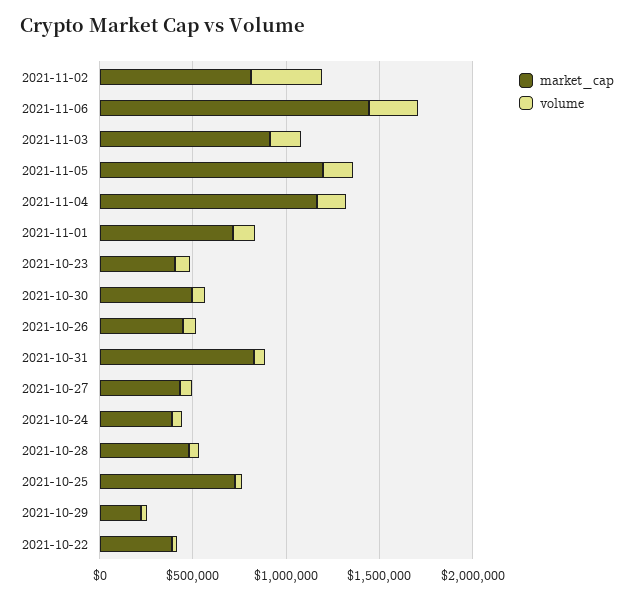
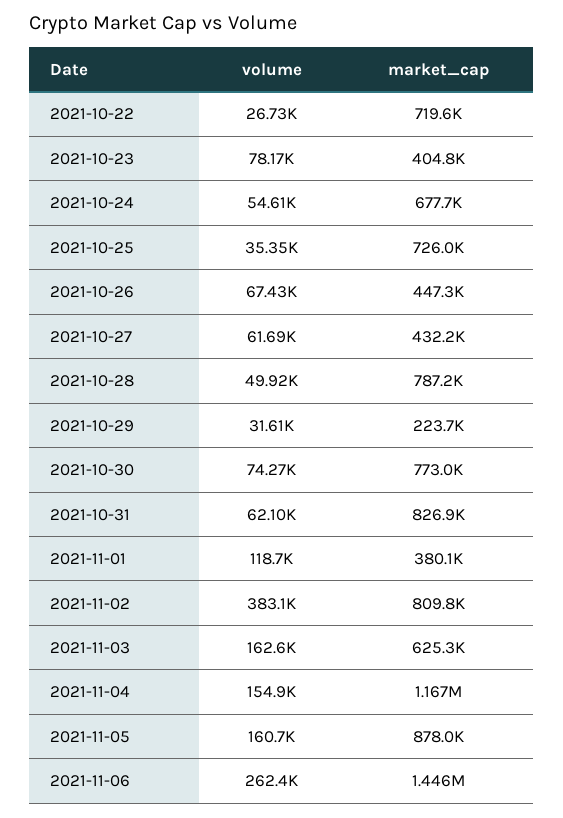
market_cap, 2021-11-03: 900000 -> 625300
market_cap, 2021-11-05: 1200000 -> 878000
market_cap, 2021-11-01: 700000 -> 380100
market_cap, 2021-10-30: 500000 -> 773000
market_cap, 2021-10-24: 400000 -> 677700
market_cap, 2021-10-28: 500000 -> 787200
market_cap, 2021-10-22: 400000 -> 719600

